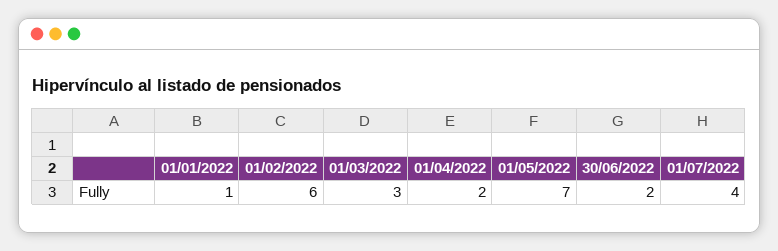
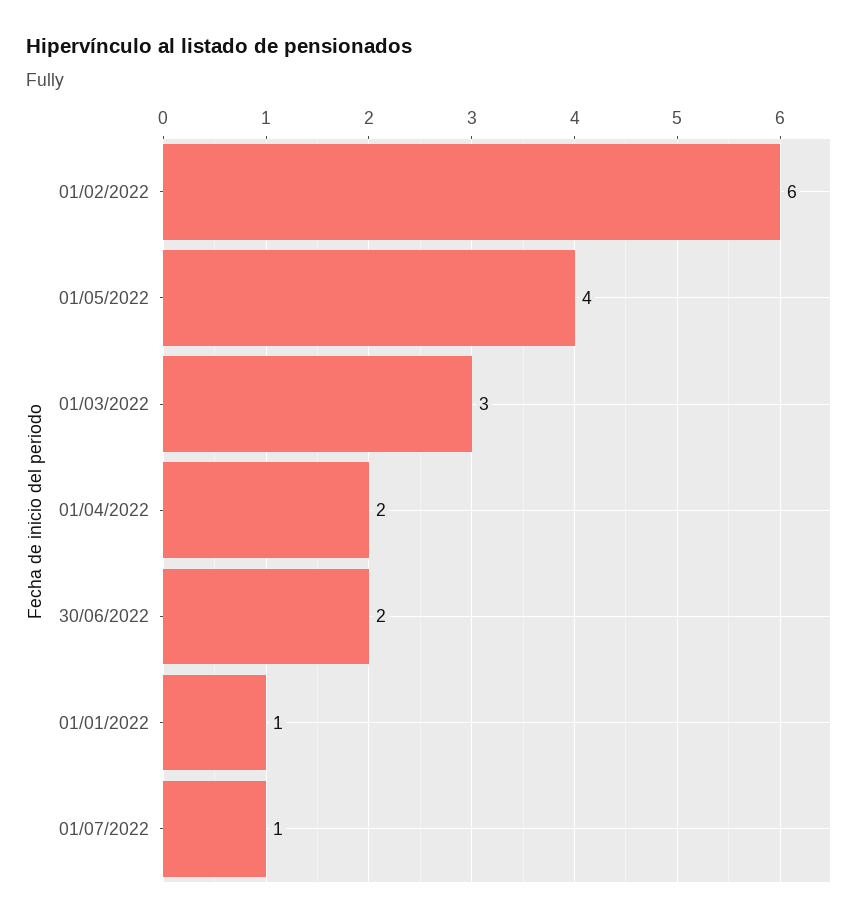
01/05/2022: 7 -> 4
01/07/2022: 4 -> 1

